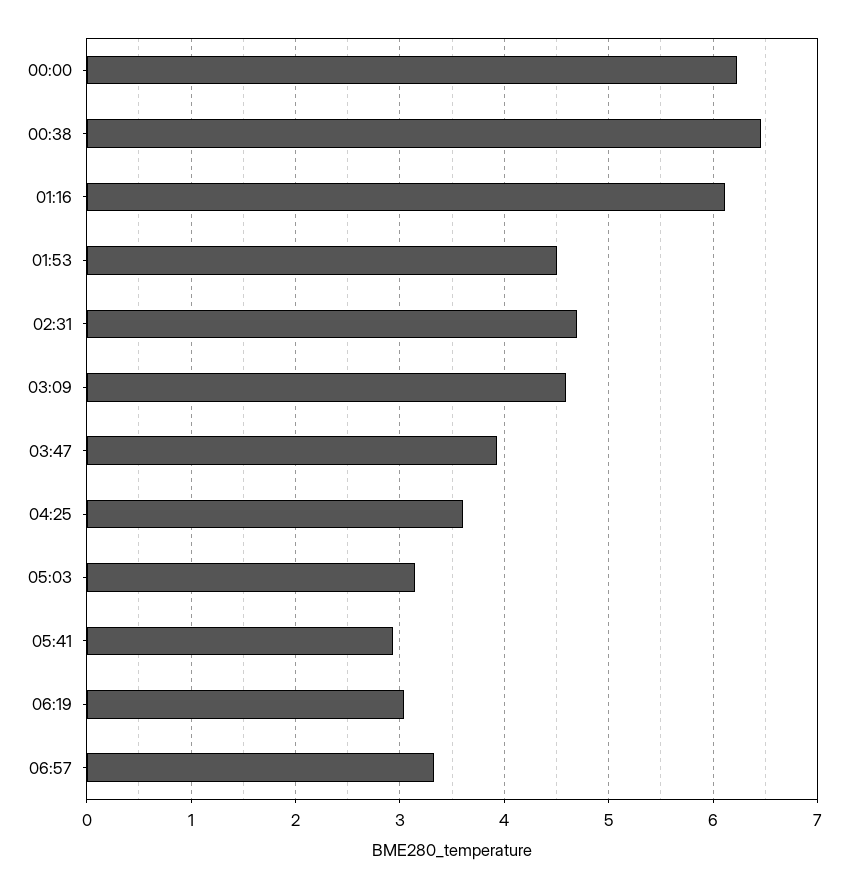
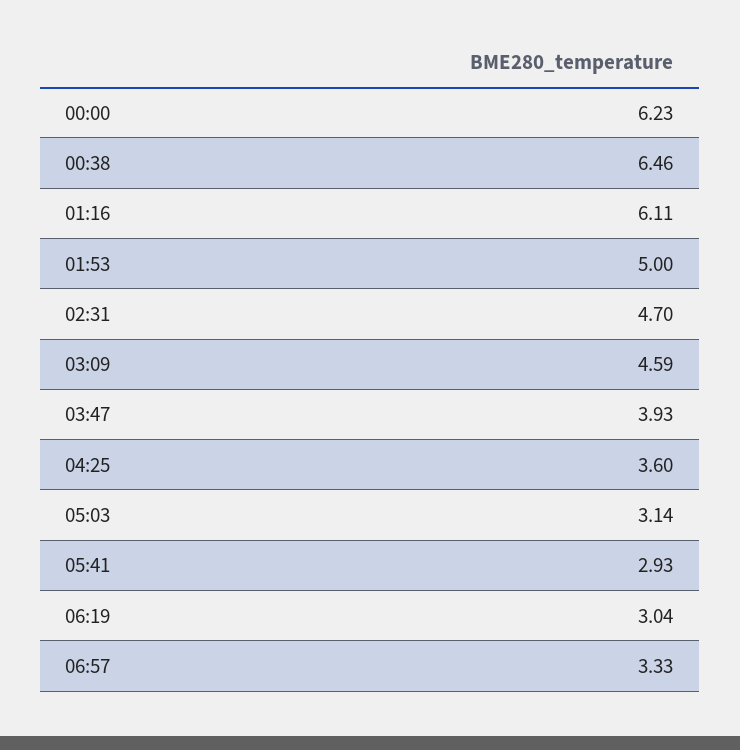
01:53: 4.5 -> 5

